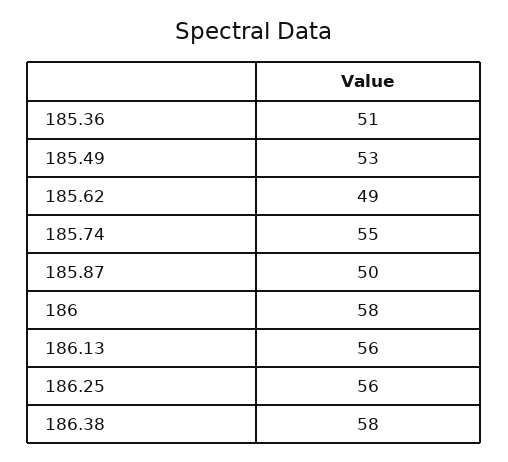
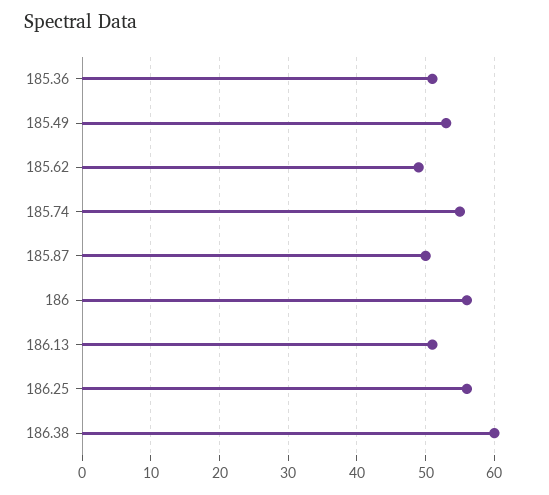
186: 58 -> 56
186.13: 56 -> 51
186.38: 58 -> 60

